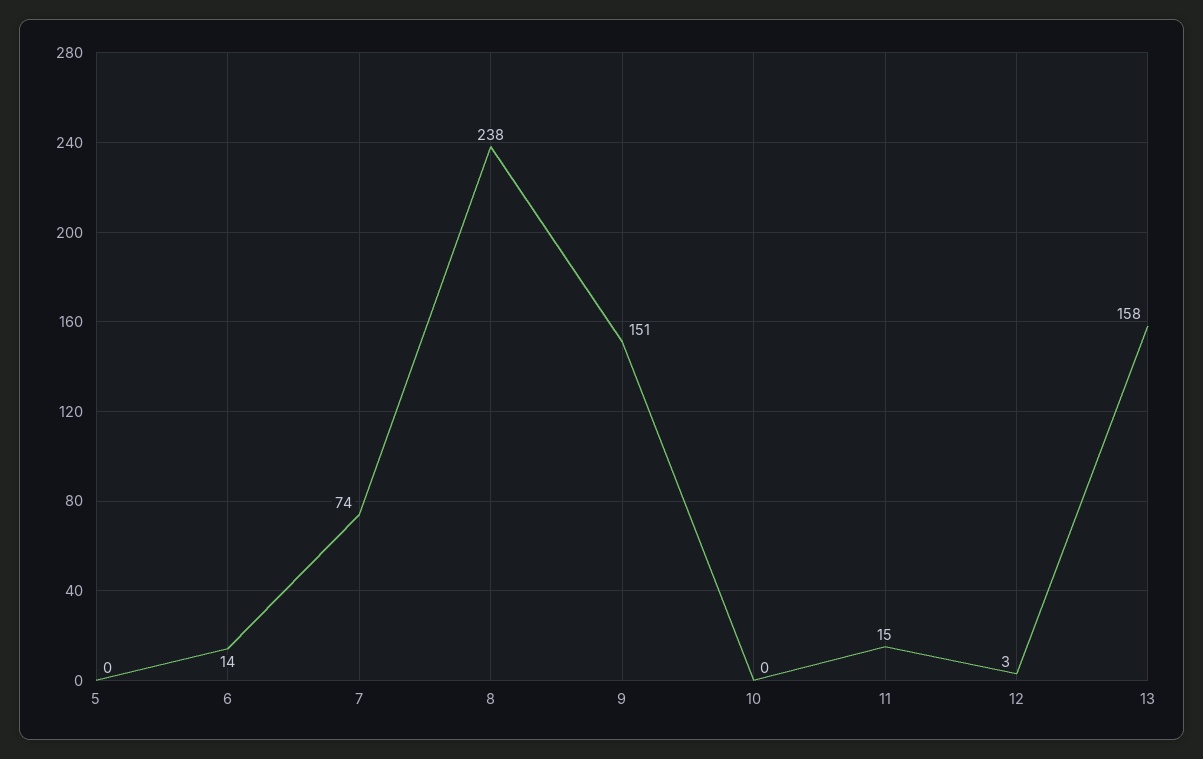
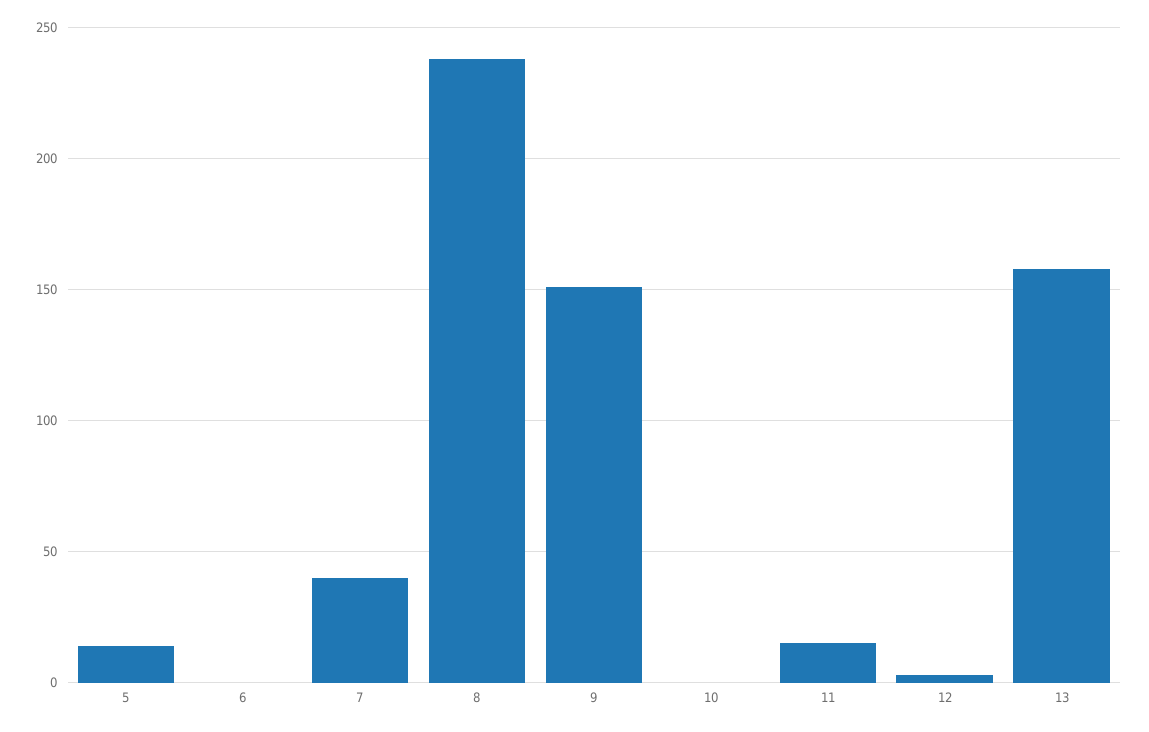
5: 0 -> 15
6: 14 -> 0
7: 74 -> 40

